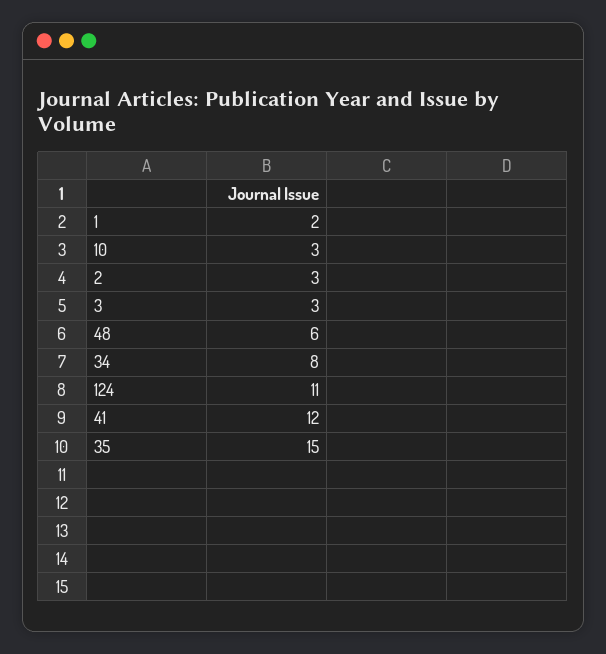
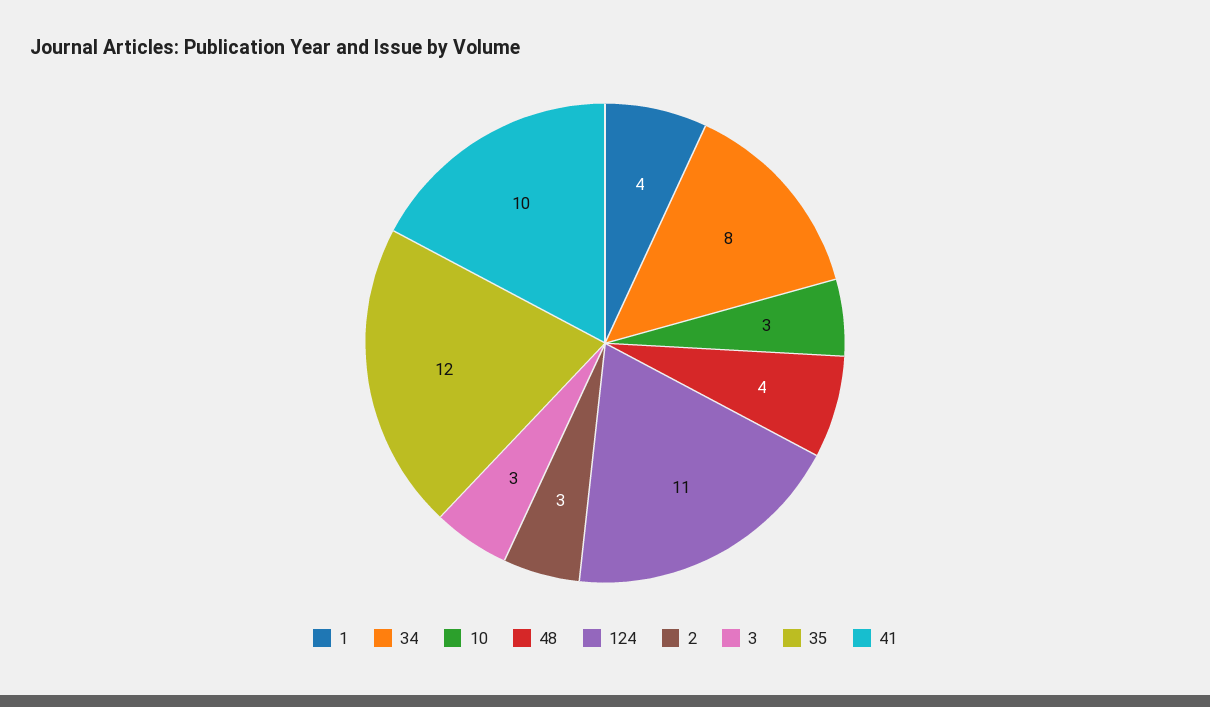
1: 2 -> 4
48: 6 -> 4
41: 12 -> 10
35: 15 -> 12

